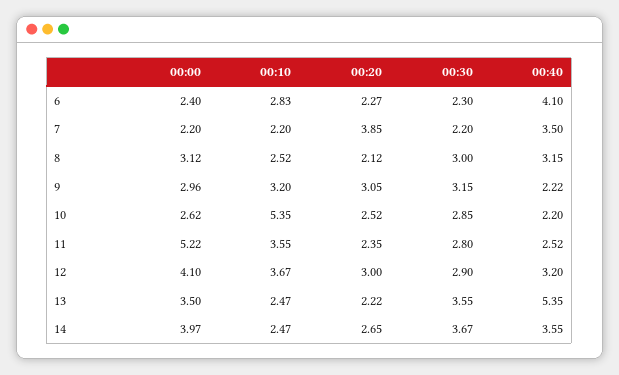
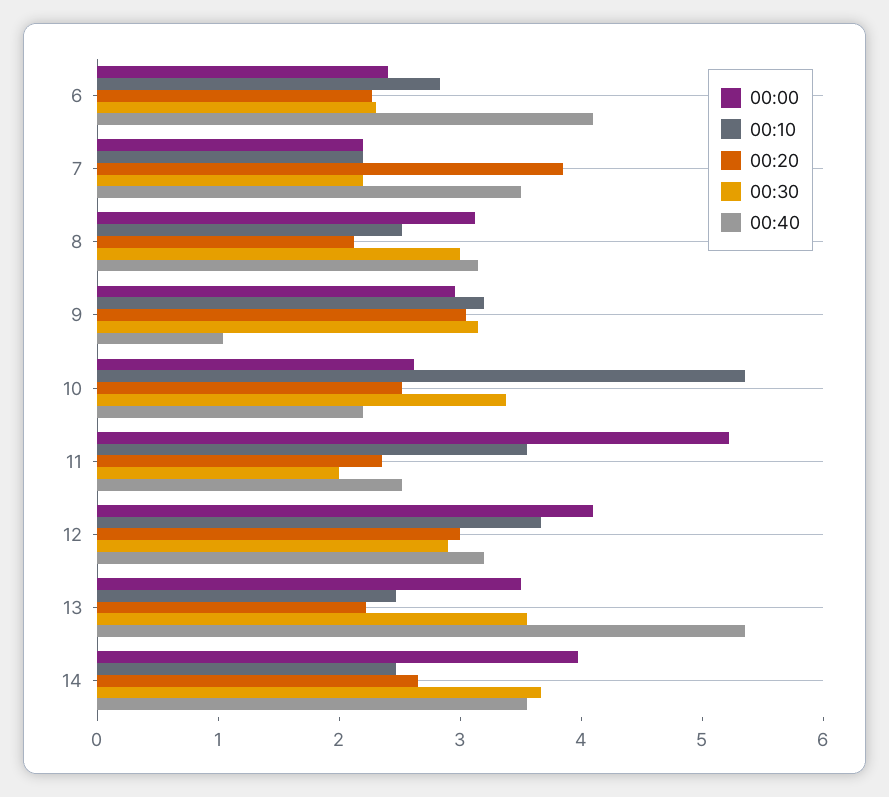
00:40, 9: 2.22 -> 1
00:30, 10: 2.85 -> 3.4
00:30, 11: 2.8 -> 2

